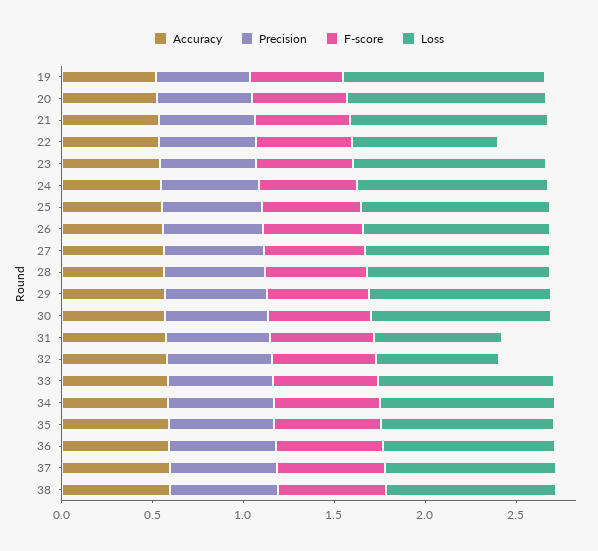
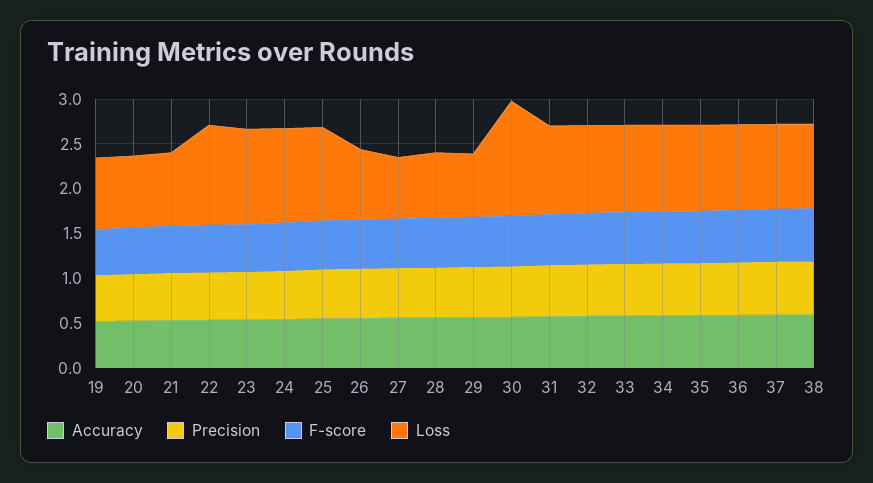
Loss, 19: 1.1 -> 0.8
Loss, 20: 1.1 -> 0.8
Loss, 21: 1.1 -> 0.8
Loss, 22: 0.8 -> 1.1
Loss, 26: 1 -> 0.8
Loss, 27: 1 -> 0.7
Loss, 28: 1 -> 0.7
Loss, 29: 1 -> 0.7
Loss, 30: 1 -> 1.3
Loss, 31: 0.7 -> 1
Loss, 32: 0.7 -> 1

